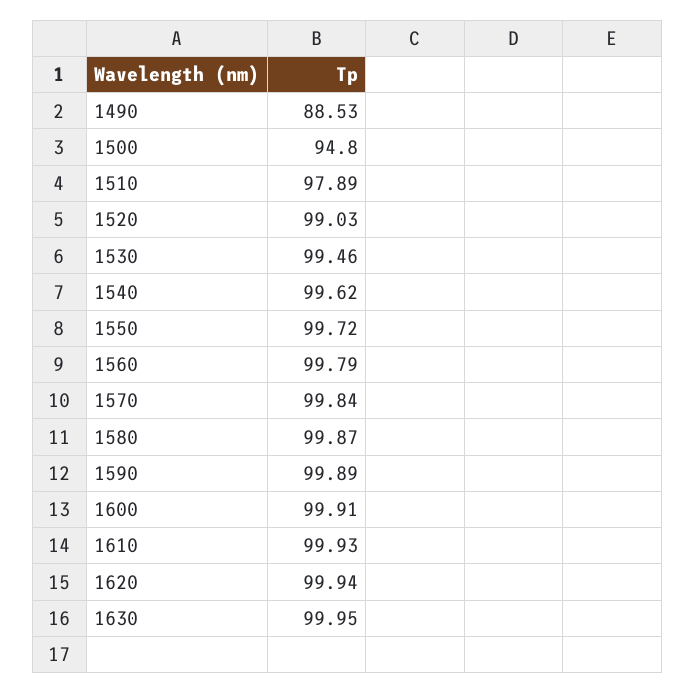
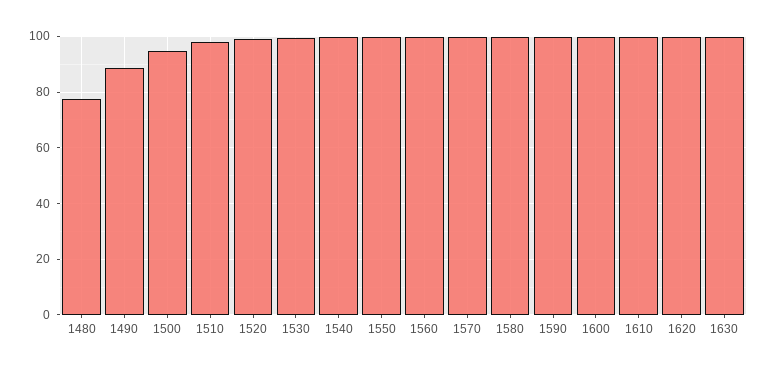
1480: none -> 77.5

